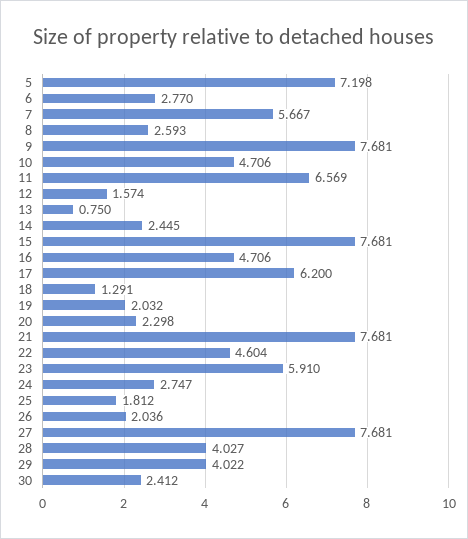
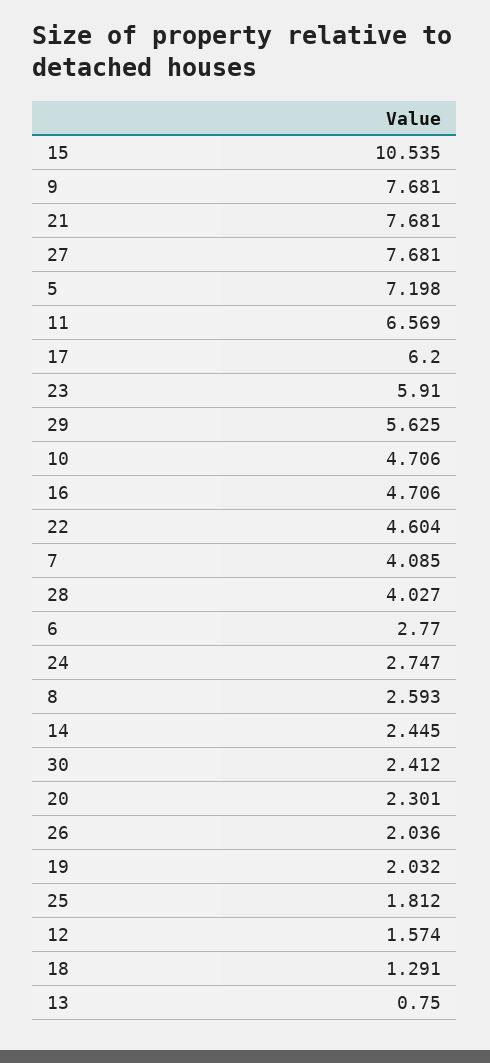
7: 5.667 -> 4.085
15: 7.681 -> 10.535
20: 2.298 -> 2.301
29: 4.022 -> 5.625

